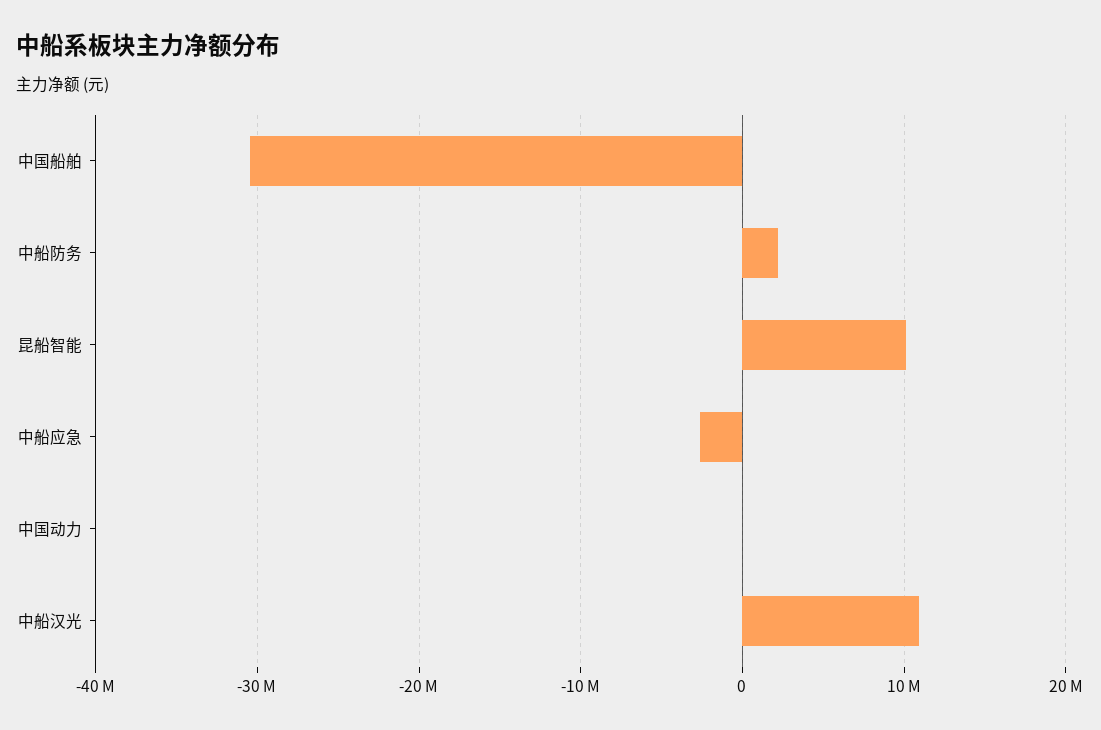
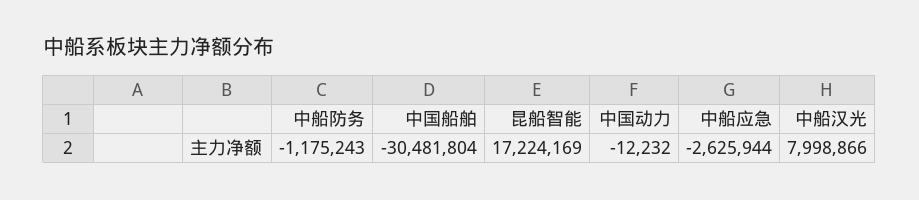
中船防务: 2000000 -> -1175243
昆船智能: 10000000 -> 17224169
中船汉光: 11000000 -> 7998866

